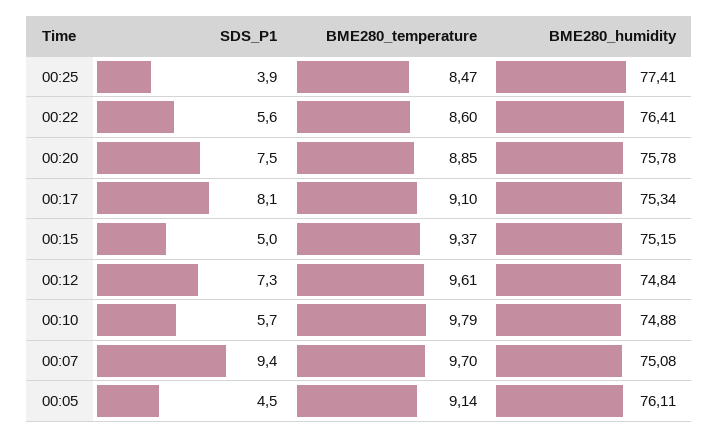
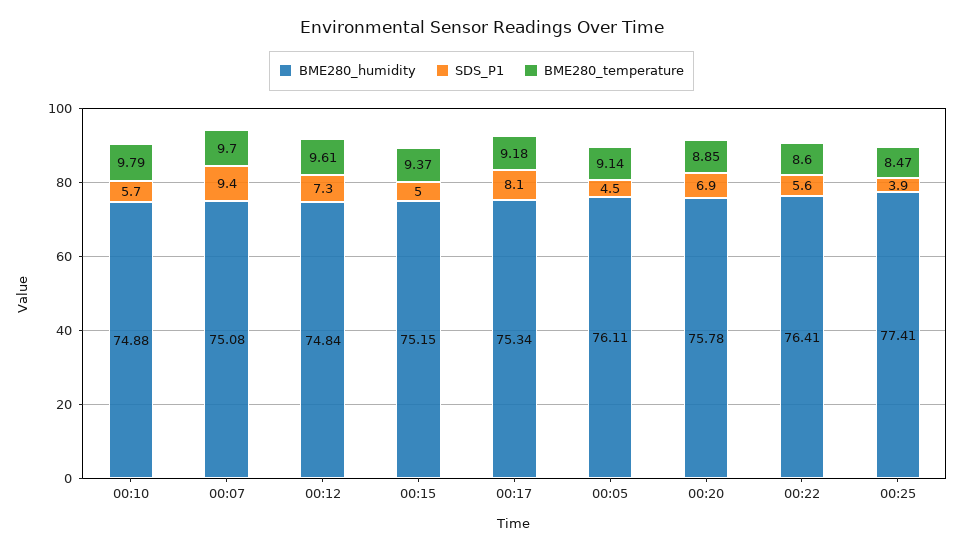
SDS_P1, 00:20: 7.5 -> 6.9
BME280_temperature, 00:17: 9.1 -> 9.18

